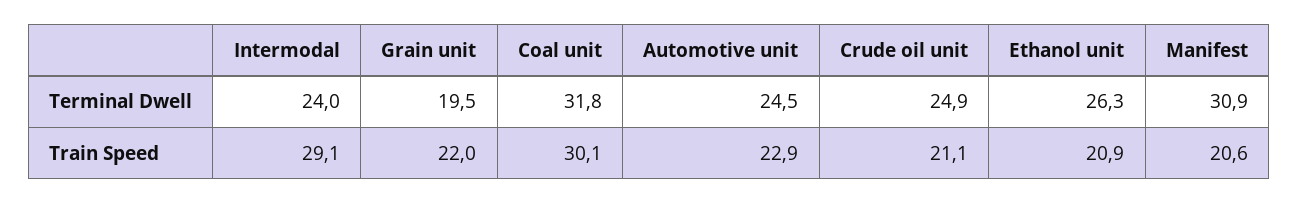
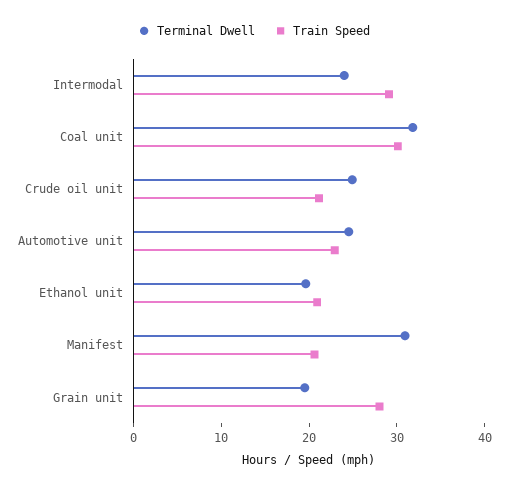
Terminal Dwell, Ethanol unit: 26.3 -> 20
Train Speed, Grain unit: 22 -> 28

